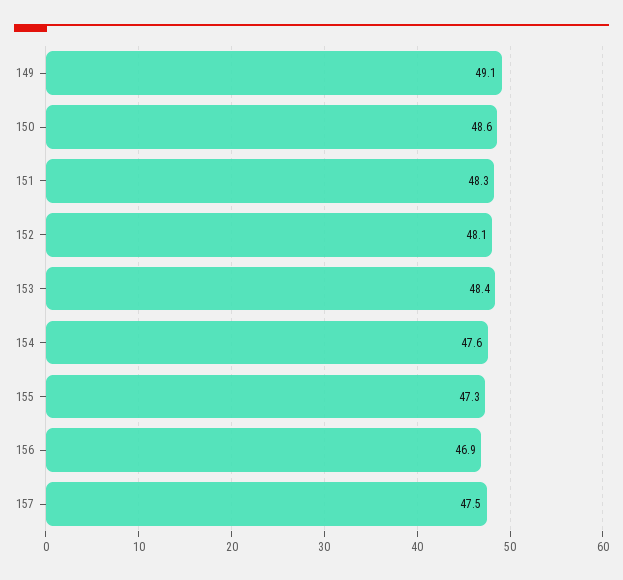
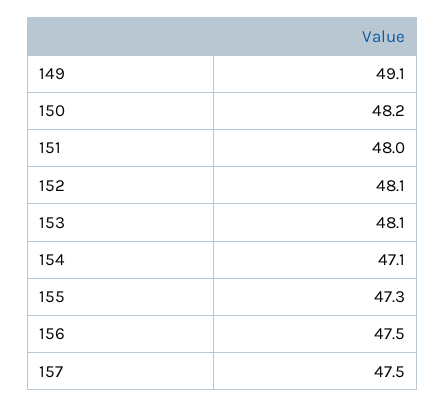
150: 48.6 -> 48.2
151: 48.3 -> 48
153: 48.4 -> 48.1
154: 47.6 -> 47.1
156: 46.9 -> 47.5

